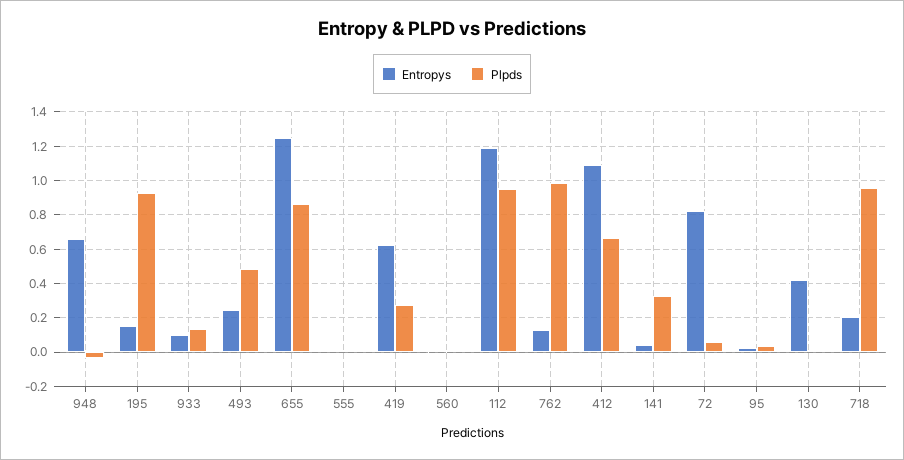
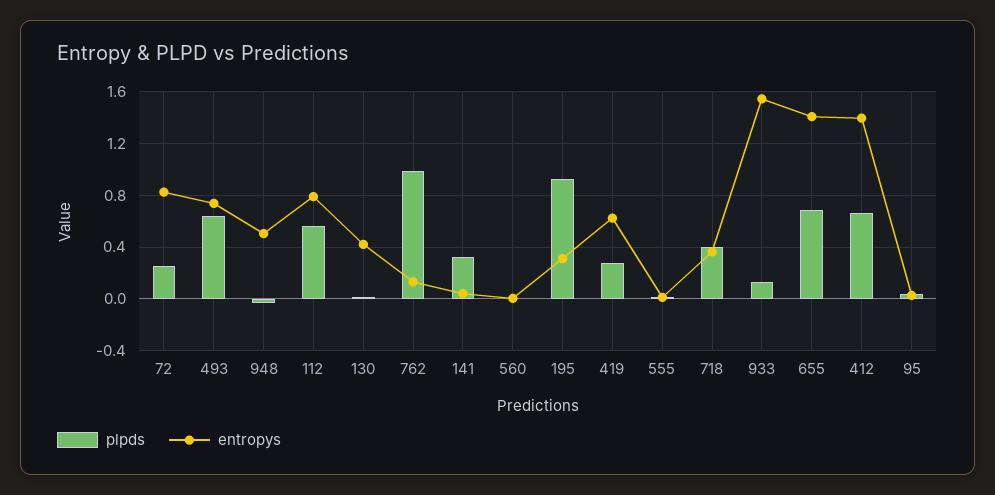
Entropys, 948: 0.65 -> 0.5
Entropys, 195: 0.15 -> 0.3
Entropys, 933: 0.1 -> 1.55
Entropys, 493: 0.25 -> 0.75
Plpds, 493: 0.5 -> 0.65
Entropys, 655: 1.25 -> 1.4
Plpds, 655: 0.85 -> 0.7
Entropys, 112: 1.2 -> 0.8
Plpds, 112: 0.95 -> 0.55
Entropys, 412: 1.1 -> 1.4
Plpds, 72: 0.05 -> 0.25
Entropys, 718: 0.2 -> 0.35
Plpds, 718: 0.95 -> 0.4

